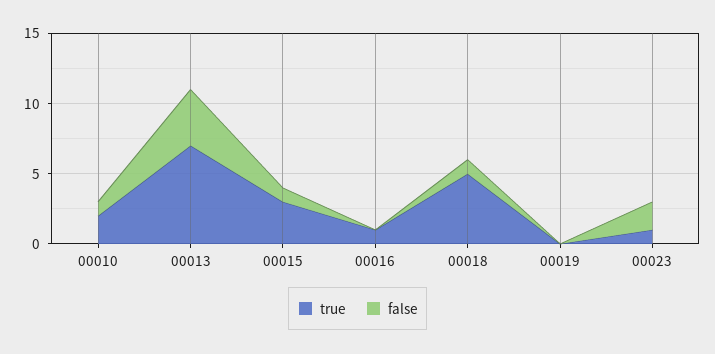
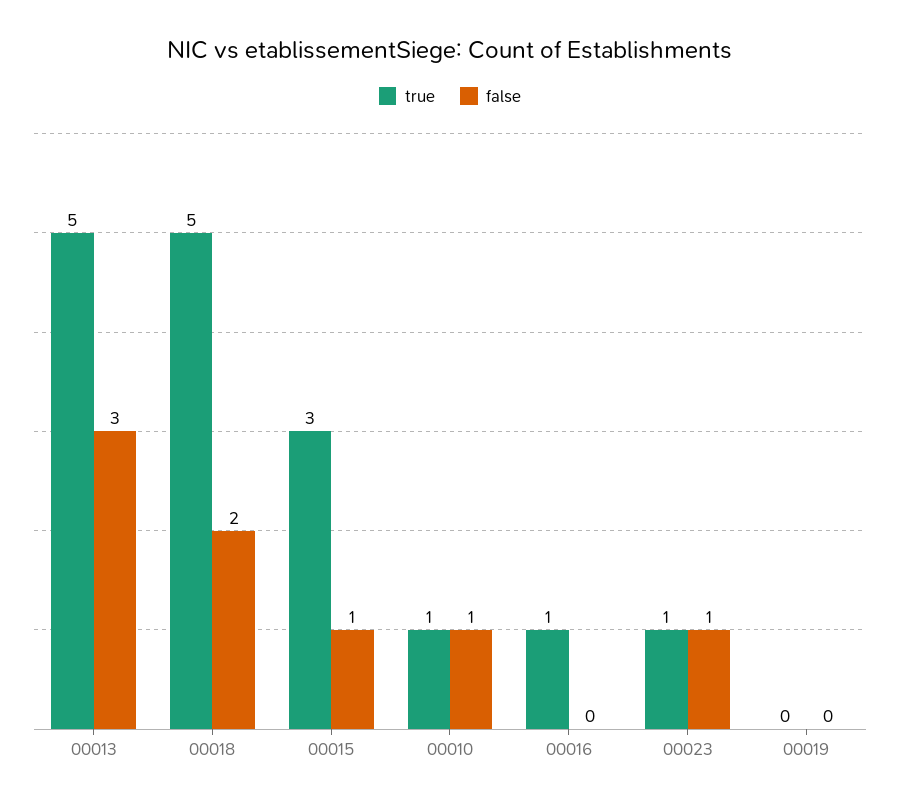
true, 00010: 2 -> 1
true, 00013: 7 -> 5
false, 00013: 4 -> 3
false, 00018: 1 -> 2
false, 00023: 2 -> 1

